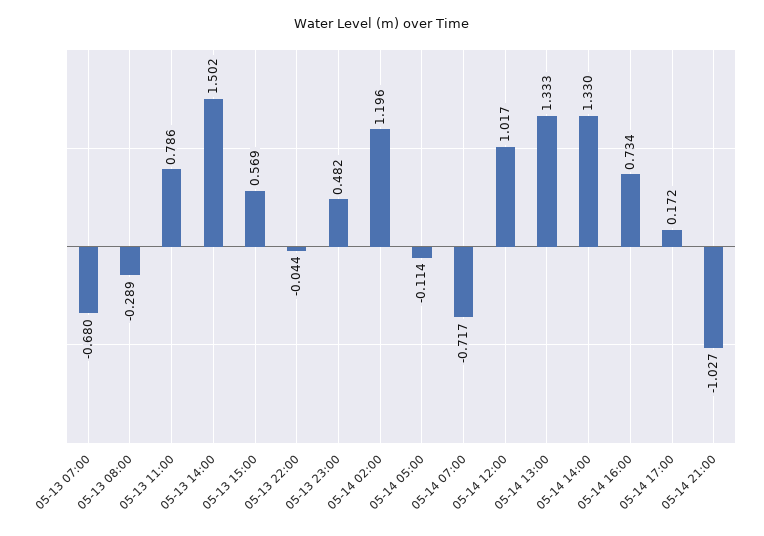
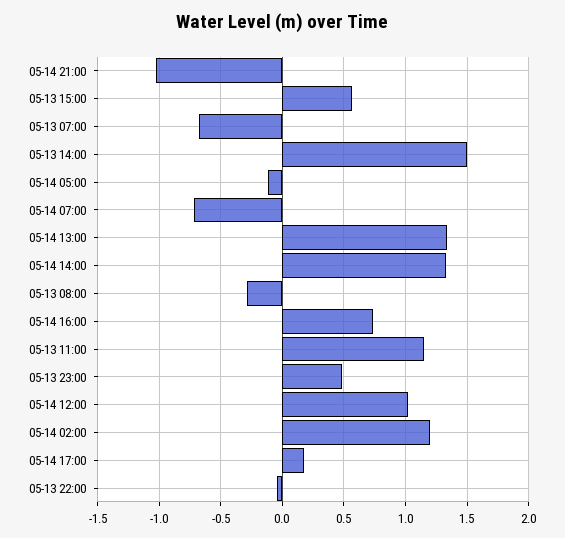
05-13 11:00: 0.786 -> 1.15

